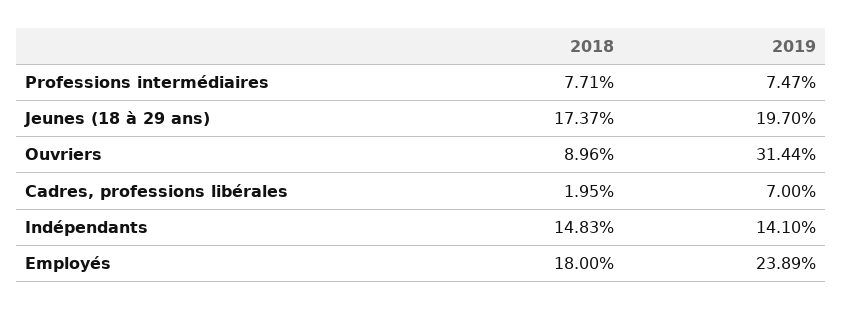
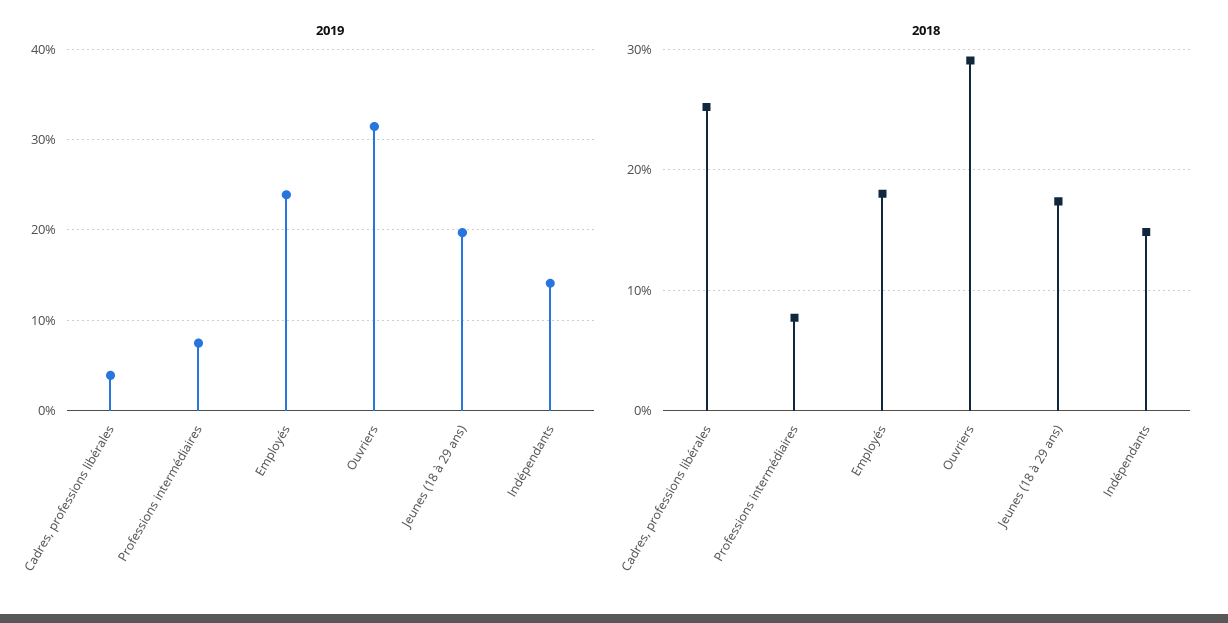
2018, Ouvriers: 8.96 -> 29
2018, Cadres, professions libérales: 1.95 -> 25
2019, Cadres, professions libérales: 7 -> 4

